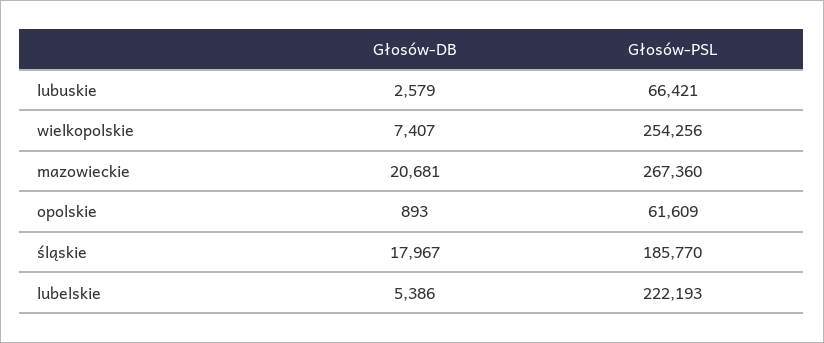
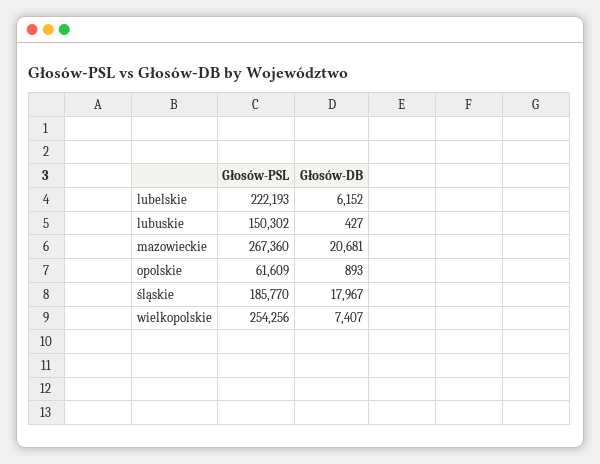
Głosów-DB, lubuskie: 2579 -> 427
Głosów-PSL, lubuskie: 66421 -> 150302
Głosów-DB, lubelskie: 5386 -> 6152

